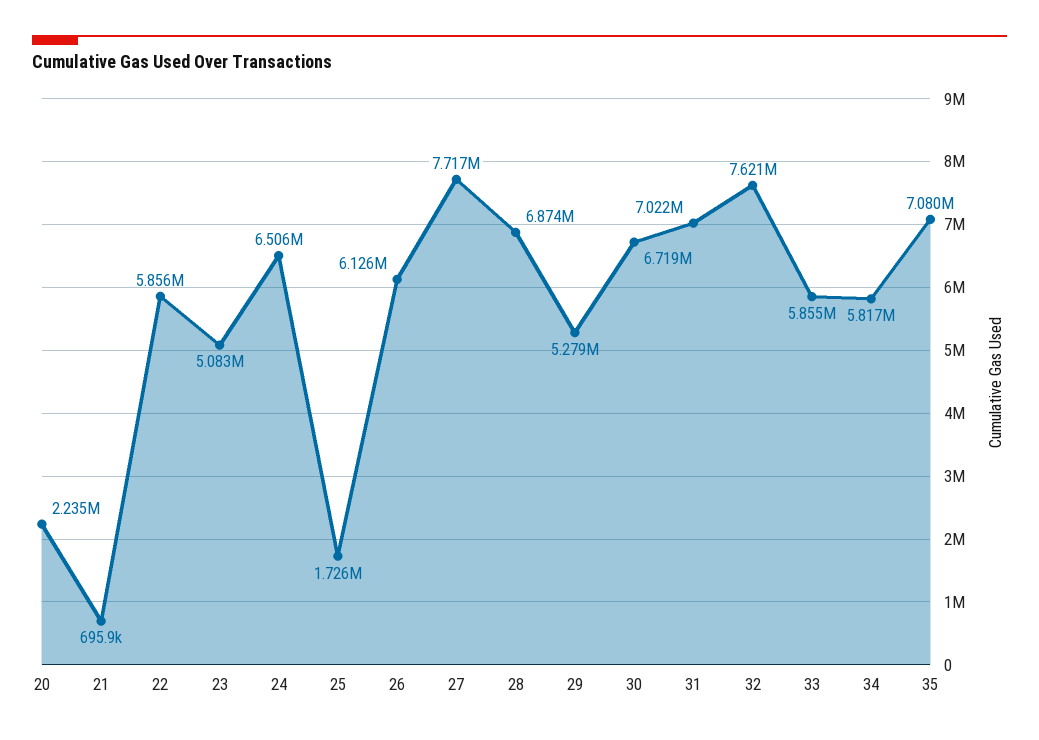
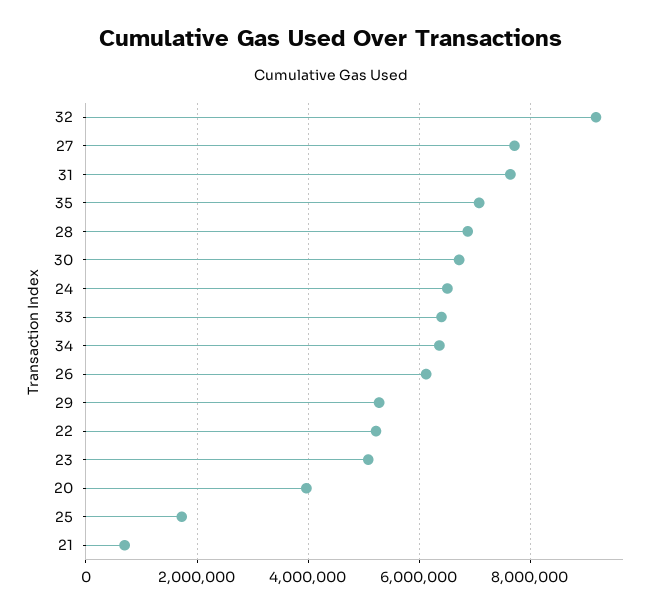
20: 2235000 -> 4000000
22: 5856000 -> 5200000
31: 7022000 -> 7600000
32: 7621000 -> 9200000
33: 5855000 -> 6400000
34: 5817000 -> 6400000

